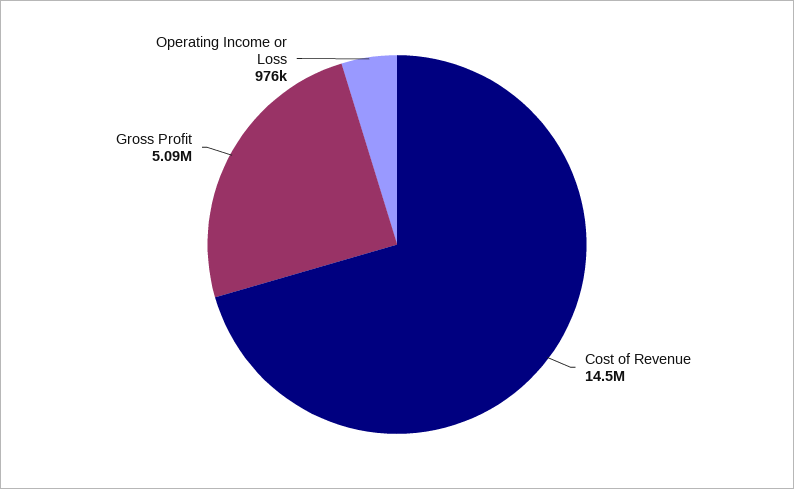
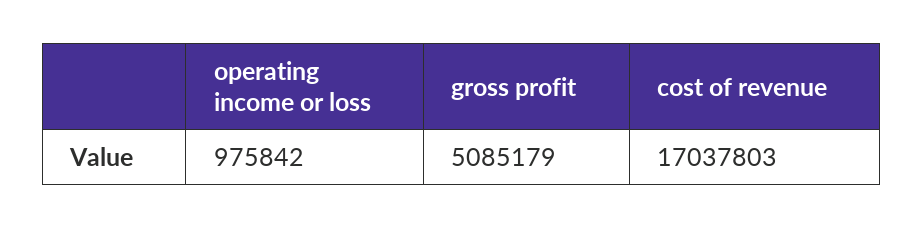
Cost of Revenue: 14500000 -> 17037803

